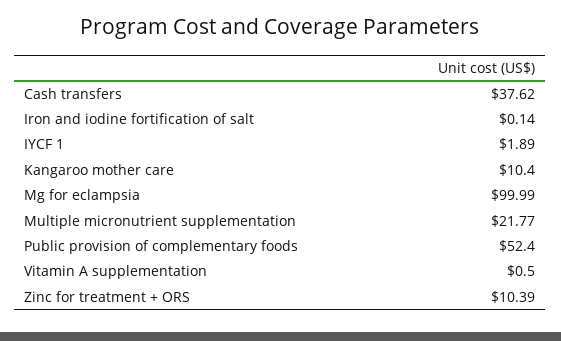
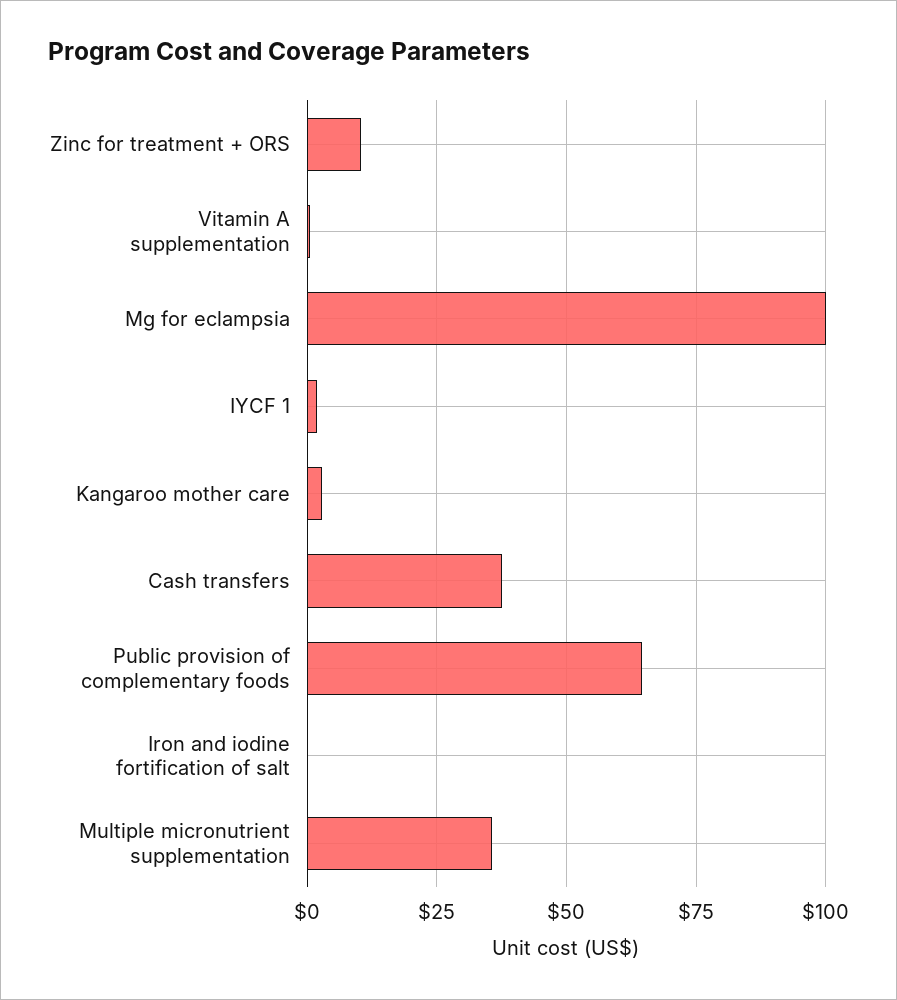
Kangaroo mother care: 10.4 -> 2.5
Multiple micronutrient supplementation: 21.77 -> 35
Public provision of complementary foods: 52.4 -> 65

